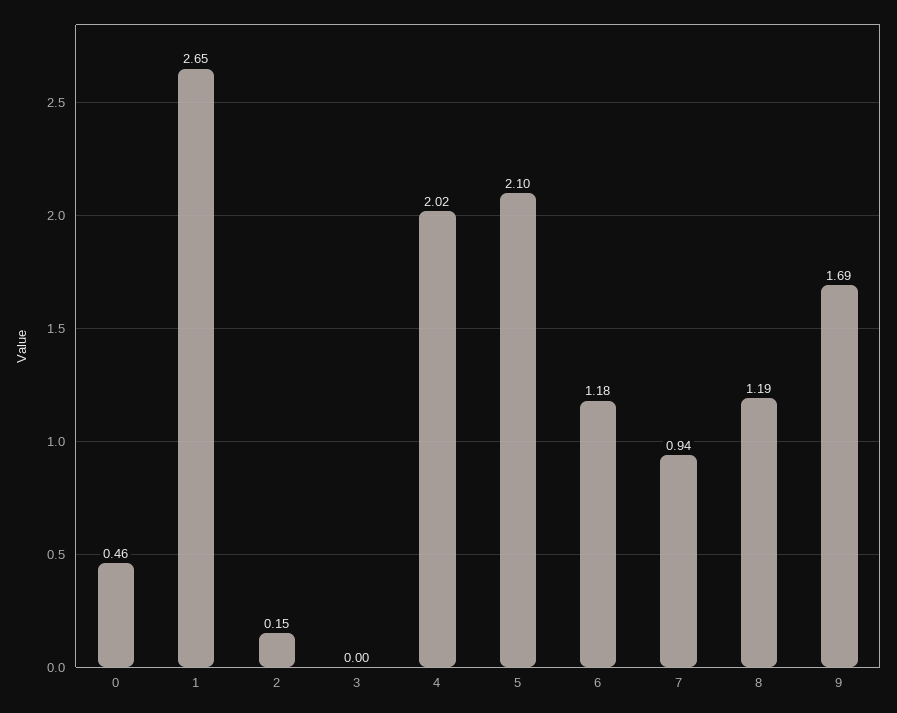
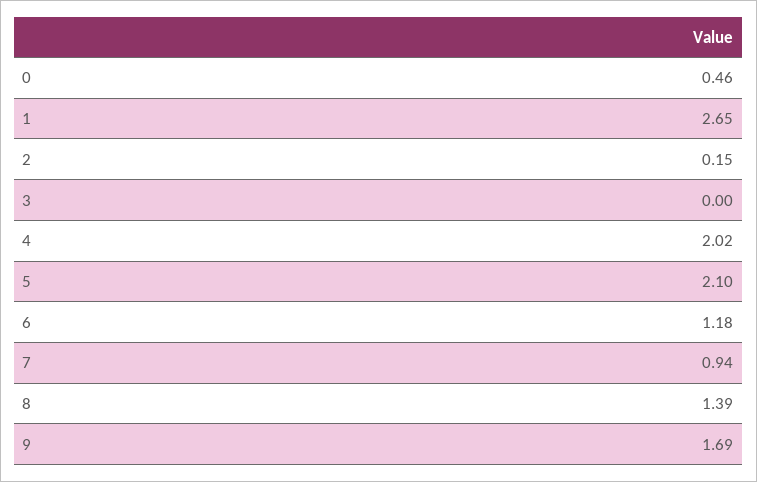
8: 1.19 -> 1.39

